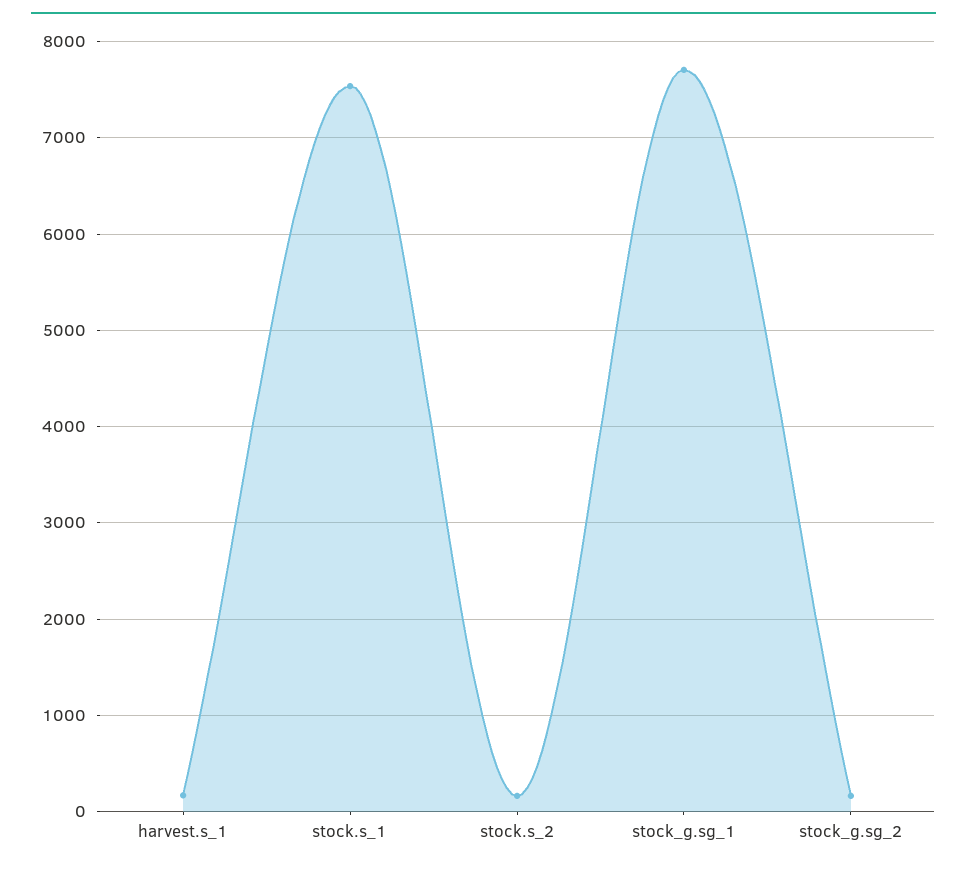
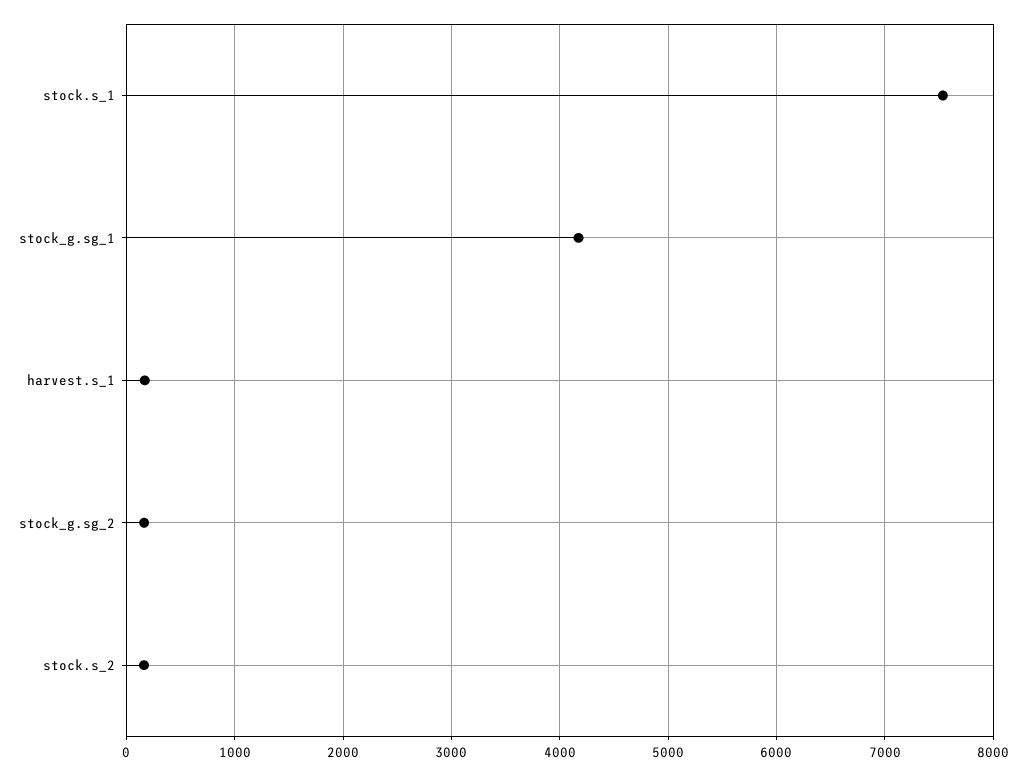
stock_g.sg_1: 7700 -> 4200

